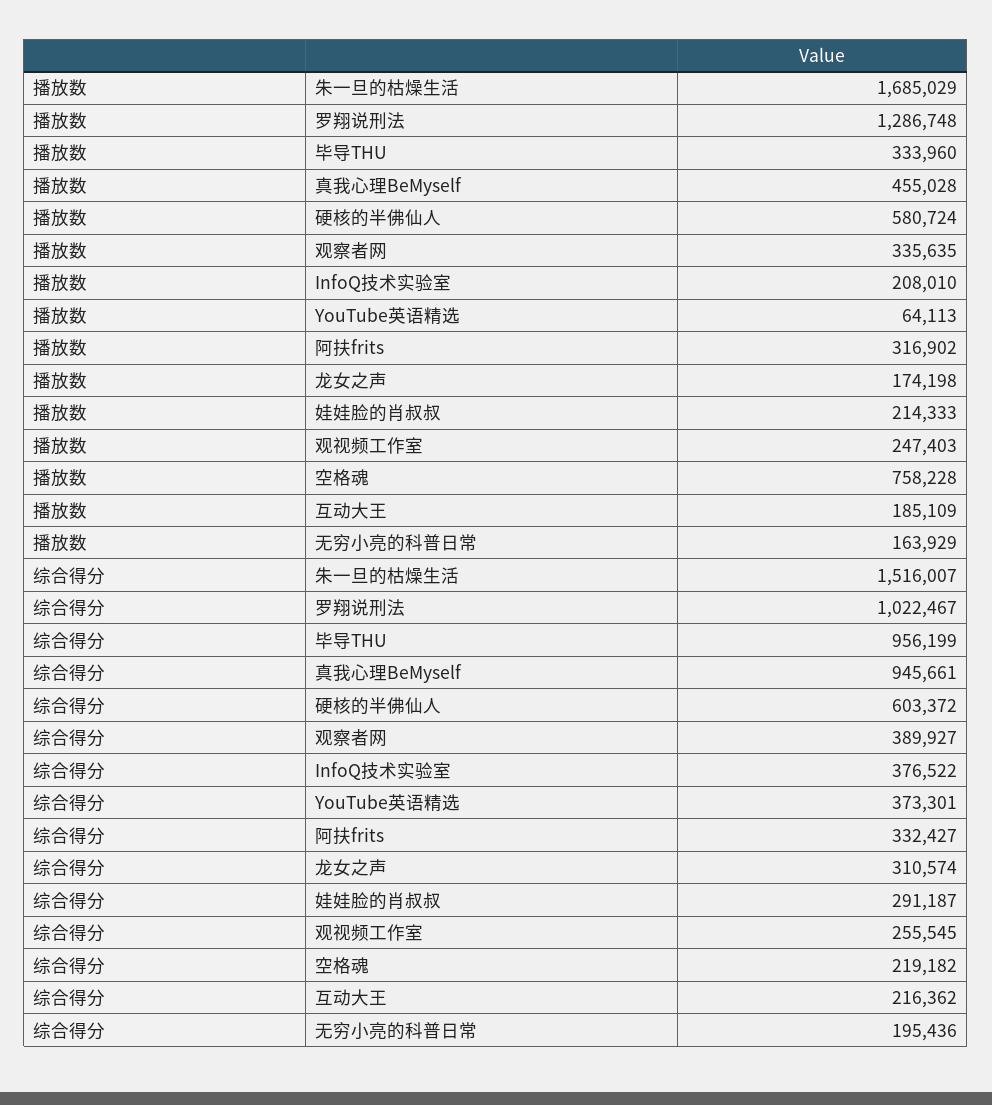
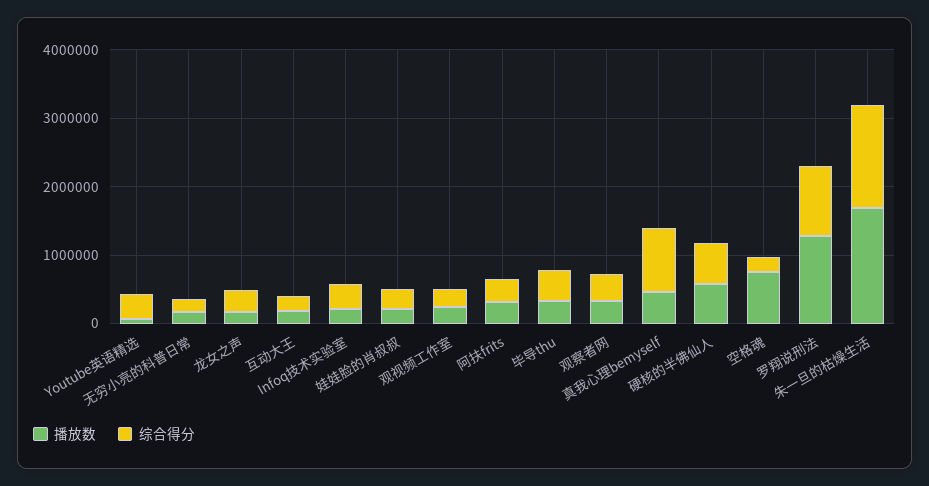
综合得分, 毕导THU: 956199 -> 400000

